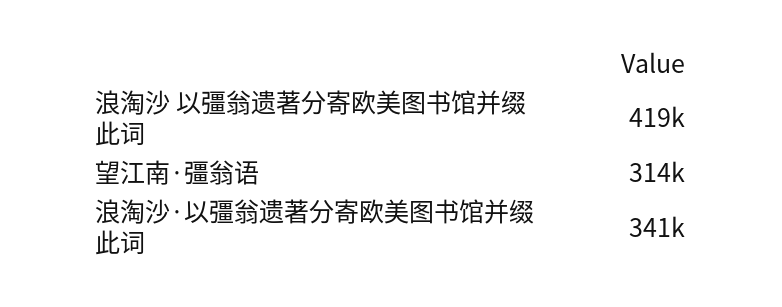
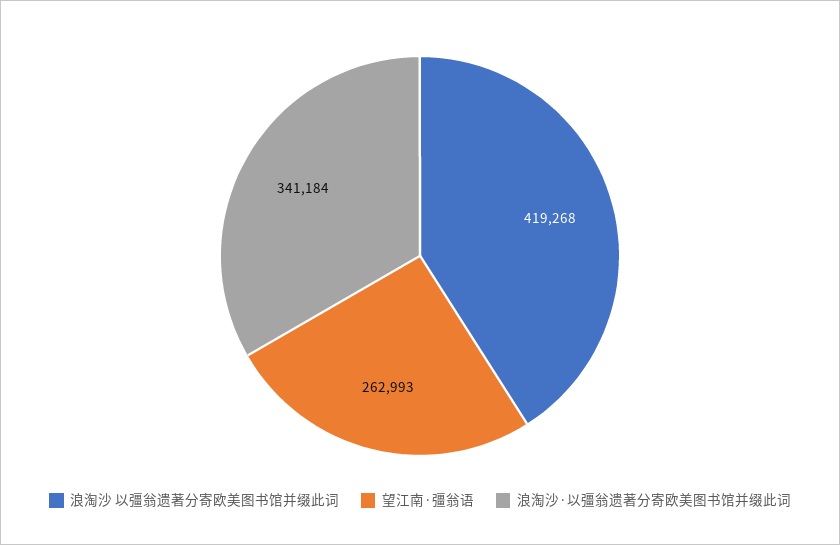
望江南·彊翁语: 314000 -> 262993

